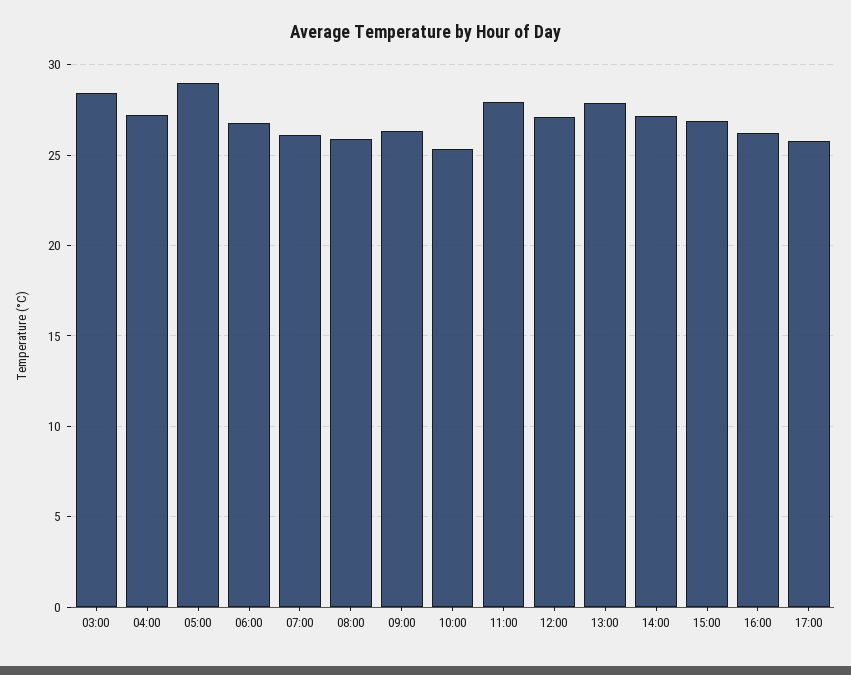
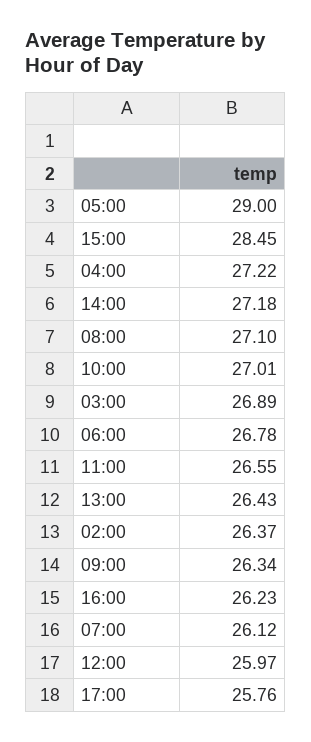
03:00: 28.5 -> 26.89
08:00: 26 -> 27.1
10:00: 25.5 -> 27.01
11:00: 28 -> 26.55
12:00: 27 -> 25.97
13:00: 28 -> 26.43
15:00: 27 -> 28.45
02:00: none -> 26.37

